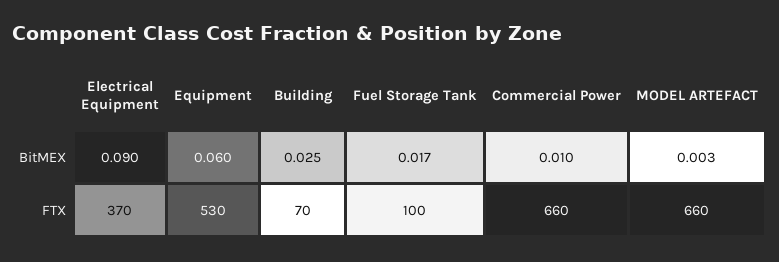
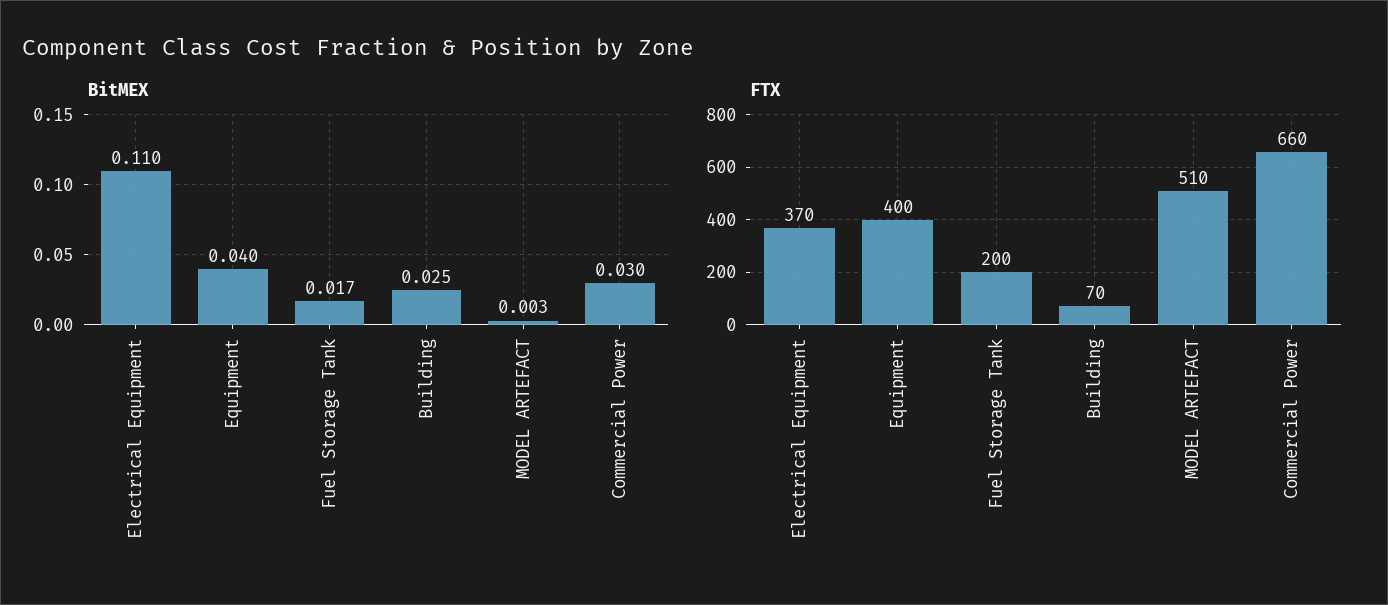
BitMEX, Electrical Equipment: 0.09 -> 0.11
BitMEX, Equipment: 0.06 -> 0.04
BitMEX, Commercial Power: 0.01 -> 0.03
FTX, Equipment: 530 -> 400
FTX, Fuel Storage Tank: 100 -> 200
FTX, MODEL ARTEFACT: 660 -> 510

